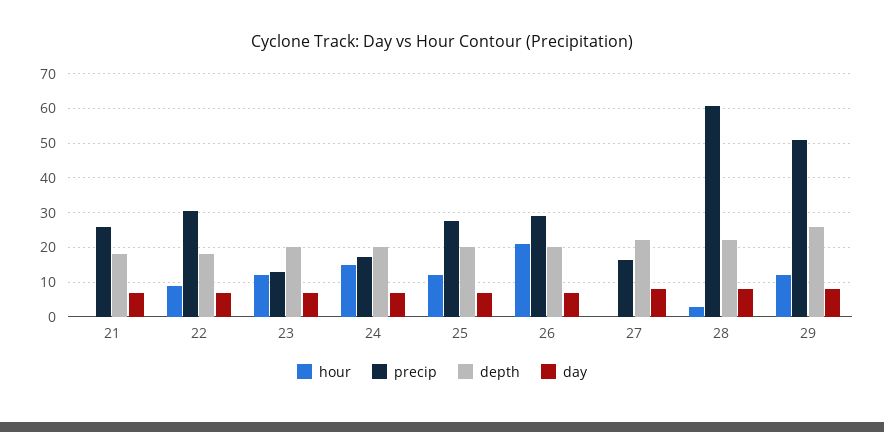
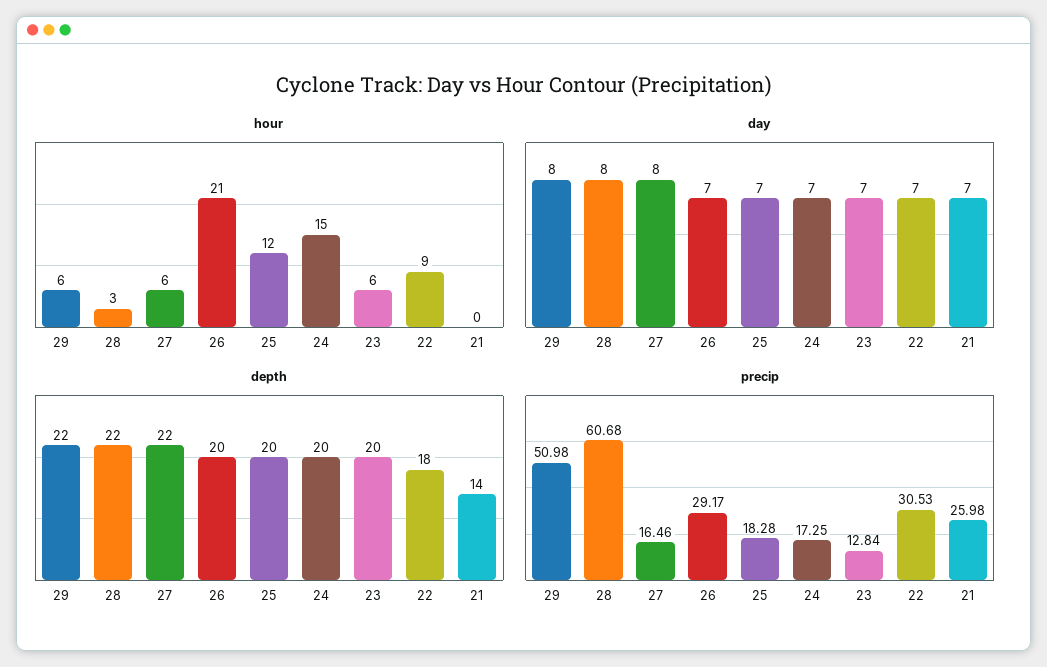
depth, 21: 18 -> 14
hour, 23: 12 -> 6
precip, 25: 28 -> 18.28
hour, 27: 0 -> 6
hour, 29: 12 -> 6
depth, 29: 26 -> 22

